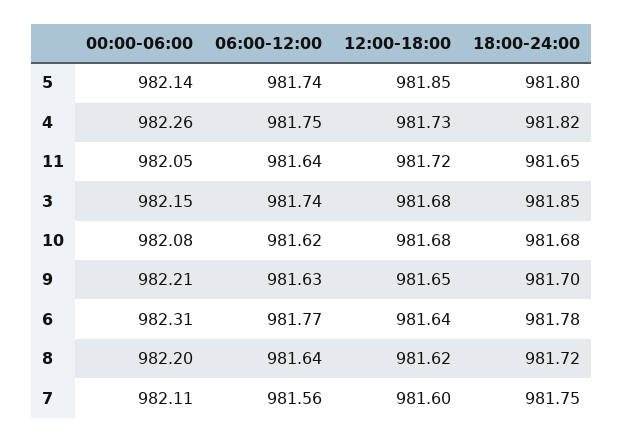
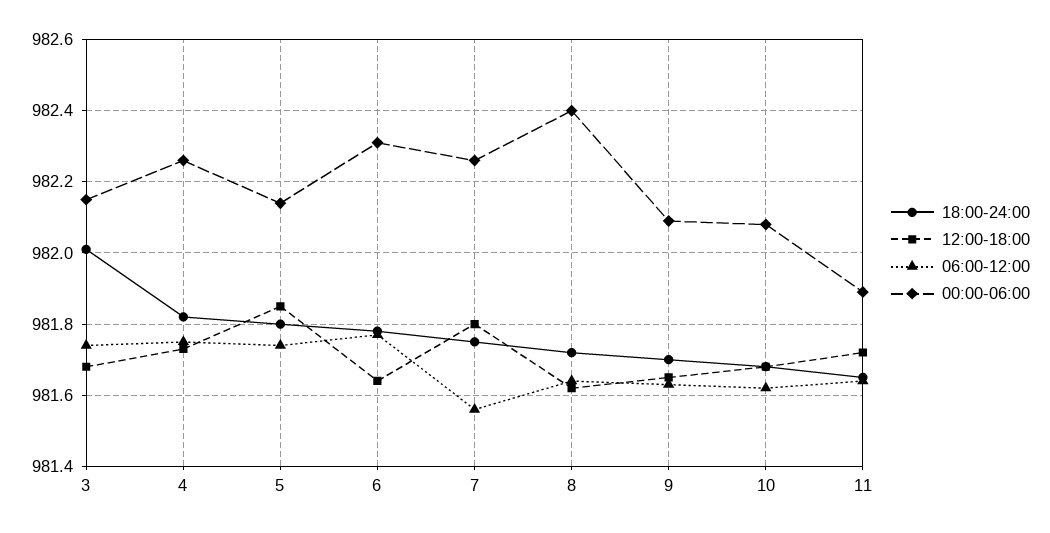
00:00-06:00, 11: 982.05 -> 981.9
18:00-24:00, 3: 981.85 -> 982
00:00-06:00, 9: 982.21 -> 982.1
00:00-06:00, 8: 982.2 -> 982.4
00:00-06:00, 7: 982.11 -> 982.25
12:00-18:00, 7: 981.6 -> 981.8

